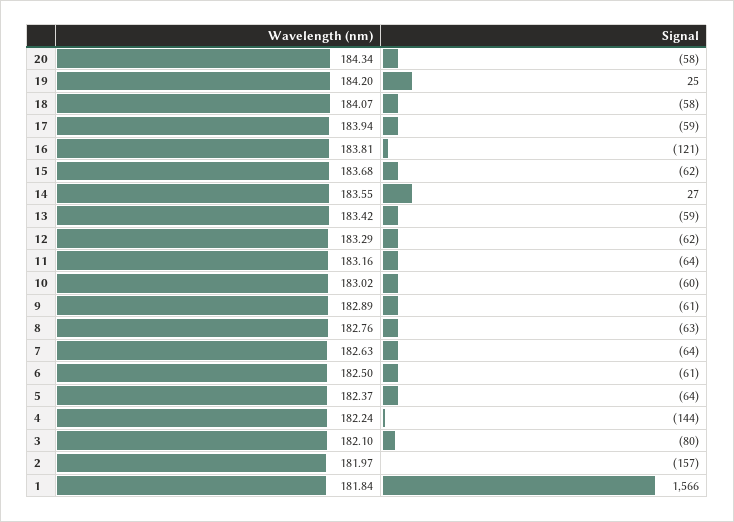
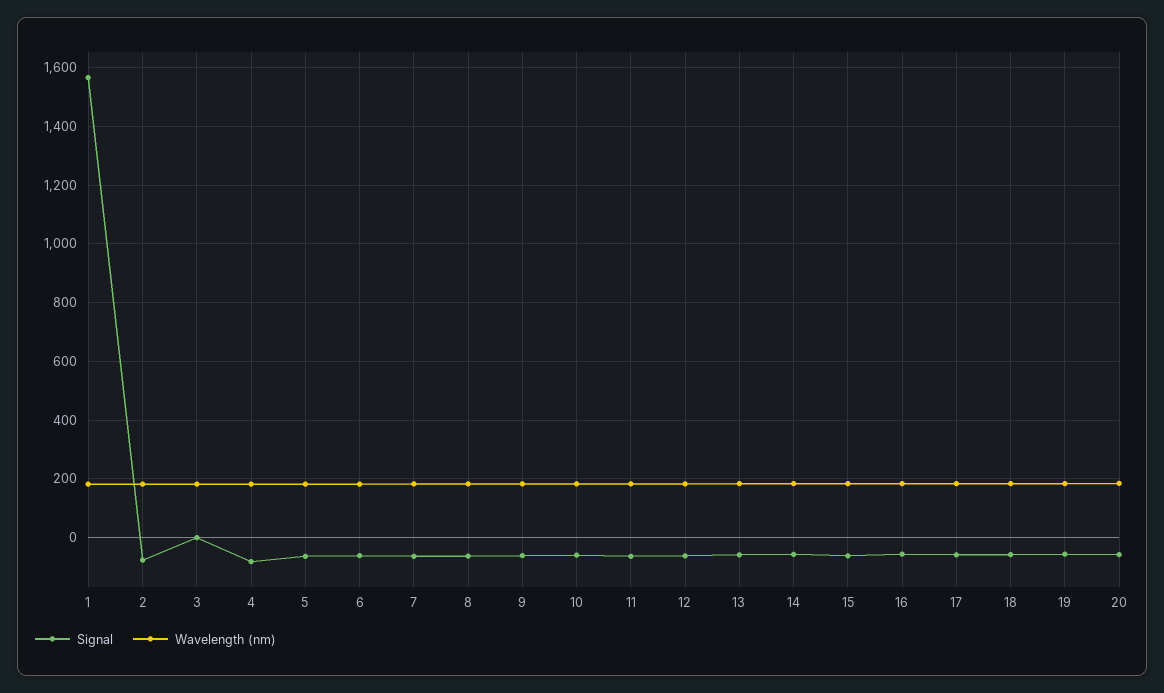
Signal, 19: 25 -> -50
Signal, 16: -121 -> -50
Signal, 14: 27 -> -50
Signal, 4: -144 -> -75
Signal, 3: -80 -> 0
Signal, 2: -157 -> -75

